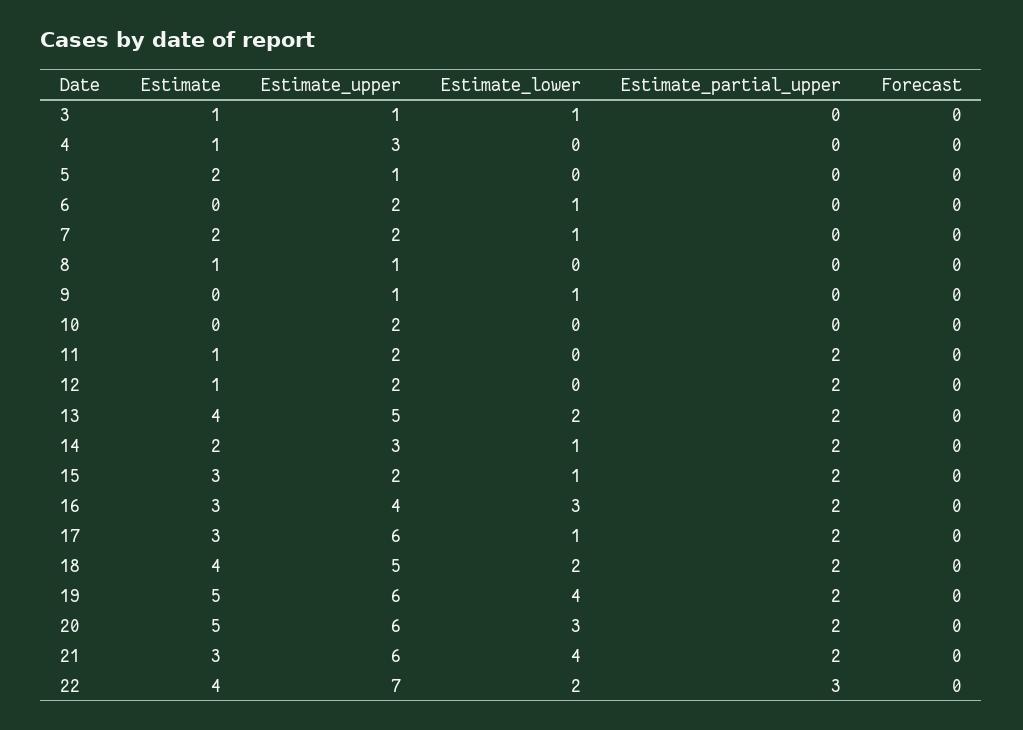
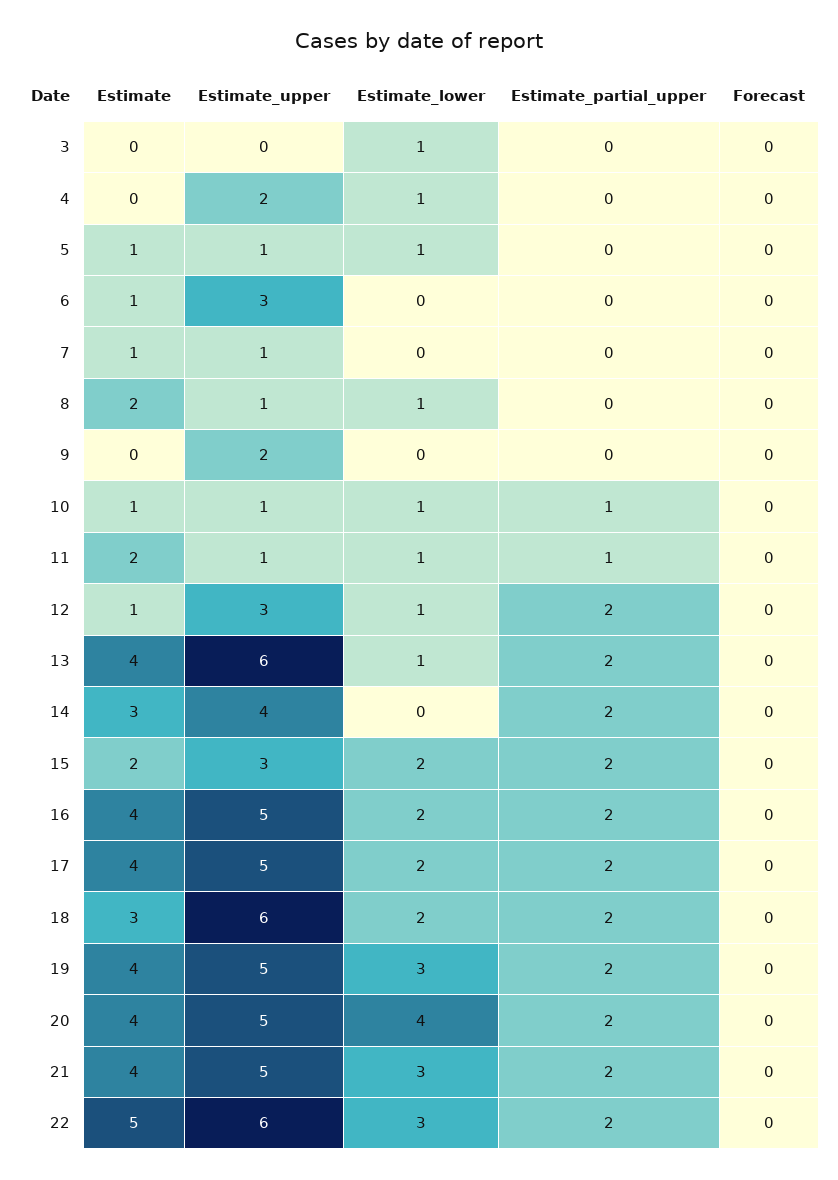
Estimate, 3: 1 -> 0
Estimate_upper, 3: 1 -> 0
Estimate, 4: 1 -> 0
Estimate_upper, 4: 3 -> 2
Estimate_lower, 4: 0 -> 1
Estimate, 5: 2 -> 1
Estimate_lower, 5: 0 -> 1
Estimate, 6: 0 -> 1
Estimate_upper, 6: 2 -> 3
Estimate_lower, 6: 1 -> 0
Estimate, 7: 2 -> 1
Estimate_upper, 7: 2 -> 1
Estimate_lower, 7: 1 -> 0
Estimate, 8: 1 -> 2
Estimate_lower, 8: 0 -> 1
Estimate_upper, 9: 1 -> 2
Estimate_lower, 9: 1 -> 0
Estimate, 10: 0 -> 1
Estimate_upper, 10: 2 -> 1
Estimate_lower, 10: 0 -> 1
Estimate_partial_upper, 10: 0 -> 1
Estimate, 11: 1 -> 2
Estimate_upper, 11: 2 -> 1
Estimate_lower, 11: 0 -> 1
Estimate_partial_upper, 11: 2 -> 1
Estimate_upper, 12: 2 -> 3
Estimate_lower, 12: 0 -> 1
Estimate_upper, 13: 5 -> 6
Estimate_lower, 13: 2 -> 1
Estimate, 14: 2 -> 3
Estimate_upper, 14: 3 -> 4
Estimate_lower, 14: 1 -> 0
Estimate, 15: 3 -> 2
Estimate_upper, 15: 2 -> 3
Estimate_lower, 15: 1 -> 2
Estimate, 16: 3 -> 4
Estimate_upper, 16: 4 -> 5
Estimate_lower, 16: 3 -> 2
Estimate, 17: 3 -> 4
Estimate_upper, 17: 6 -> 5
Estimate_lower, 17: 1 -> 2
Estimate, 18: 4 -> 3
Estimate_upper, 18: 5 -> 6
Estimate, 19: 5 -> 4
Estimate_upper, 19: 6 -> 5
Estimate_lower, 19: 4 -> 3
Estimate, 20: 5 -> 4
Estimate_upper, 20: 6 -> 5
Estimate_lower, 20: 3 -> 4
Estimate, 21: 3 -> 4
Estimate_upper, 21: 6 -> 5
Estimate_lower, 21: 4 -> 3
Estimate, 22: 4 -> 5
Estimate_upper, 22: 7 -> 6
Estimate_lower, 22: 2 -> 3
Estimate_partial_upper, 22: 3 -> 2

